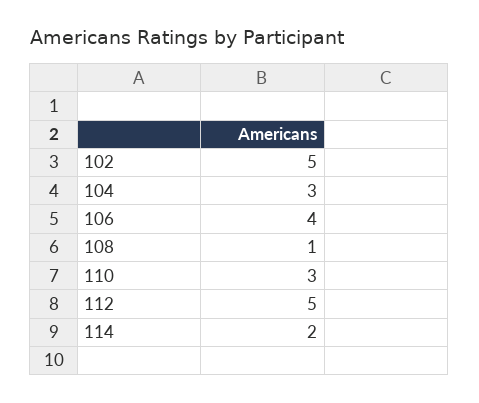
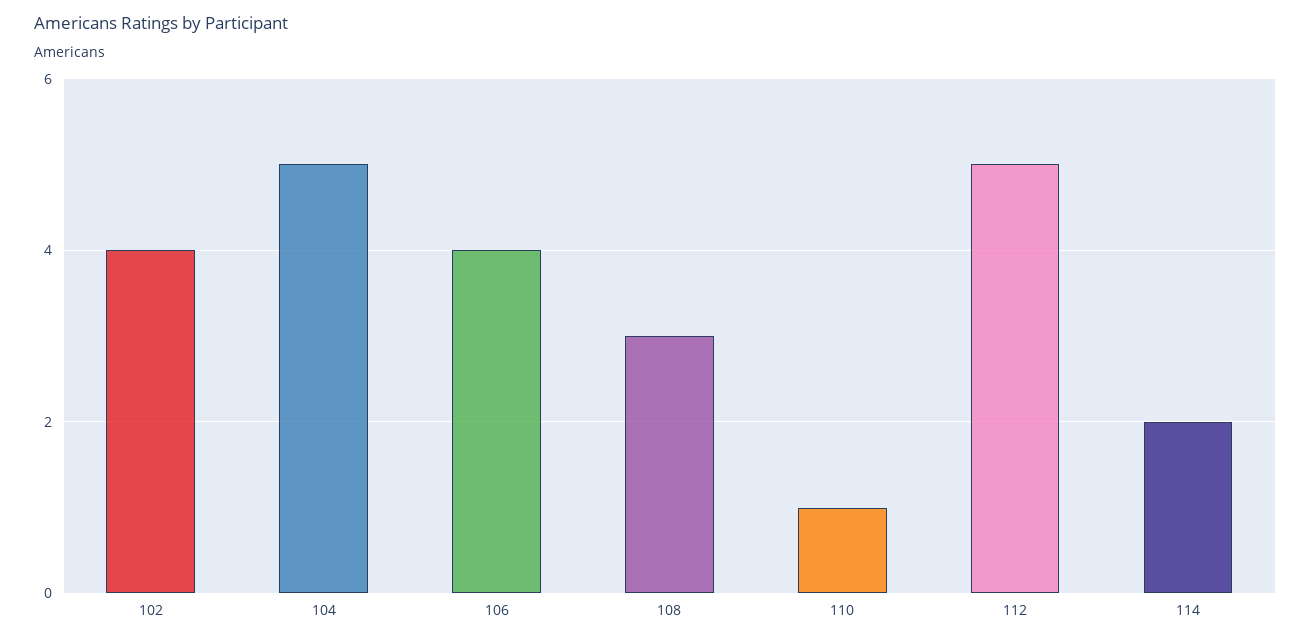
102: 5 -> 4
104: 3 -> 5
108: 1 -> 3
110: 3 -> 1

